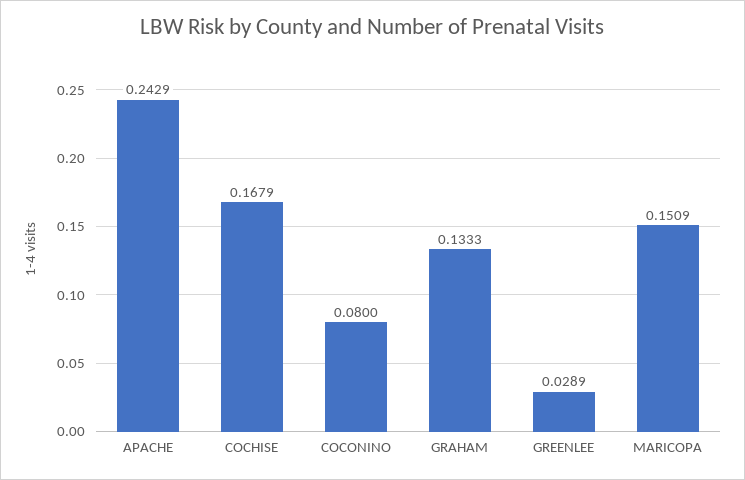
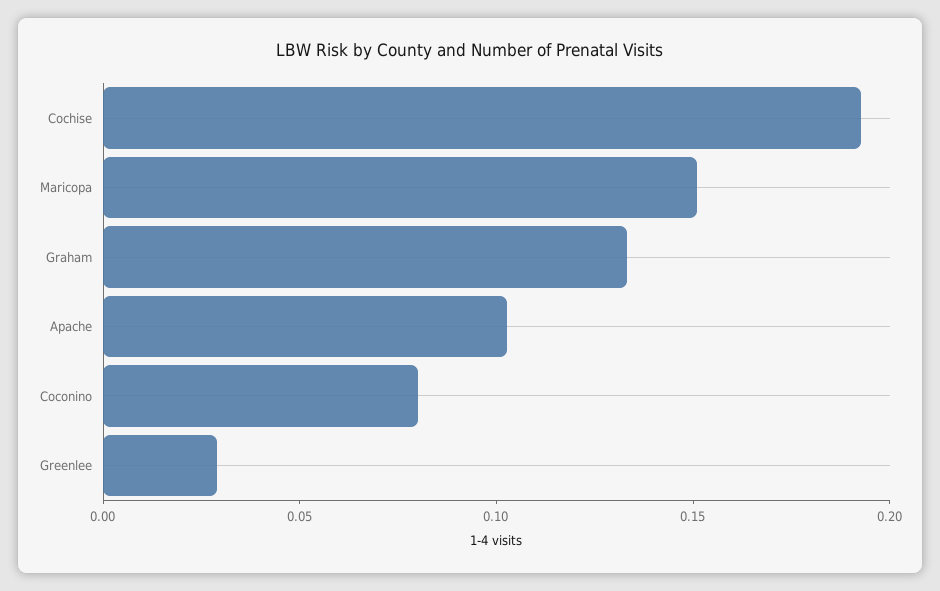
APACHE: 0.2429 -> 0.1
COCHISE: 0.1679 -> 0.19

